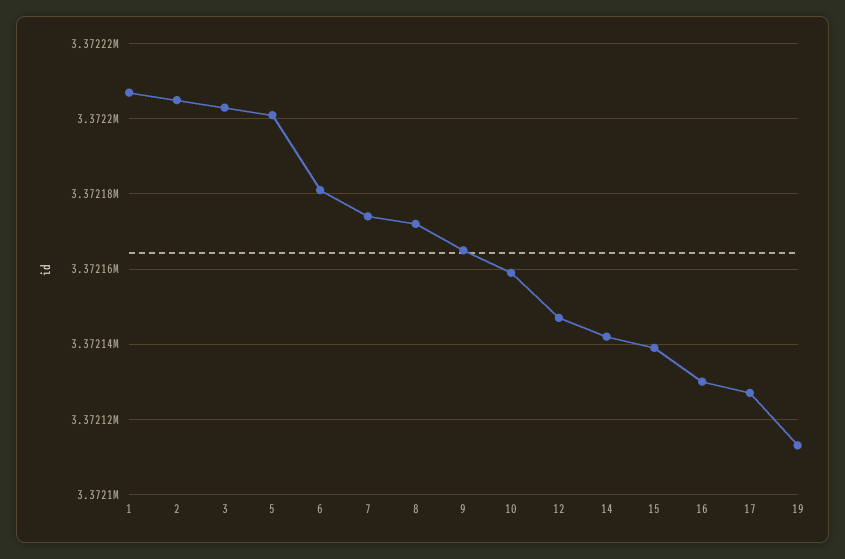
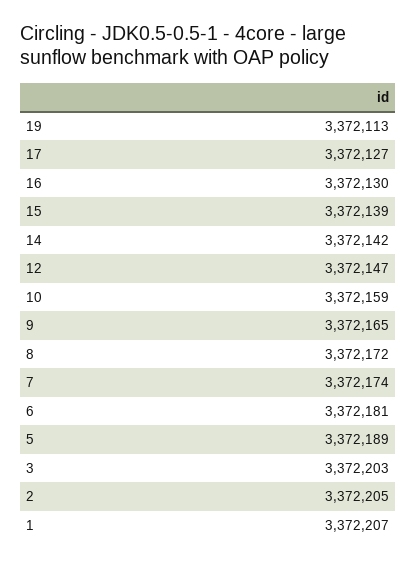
5: 3372200 -> 3372189

